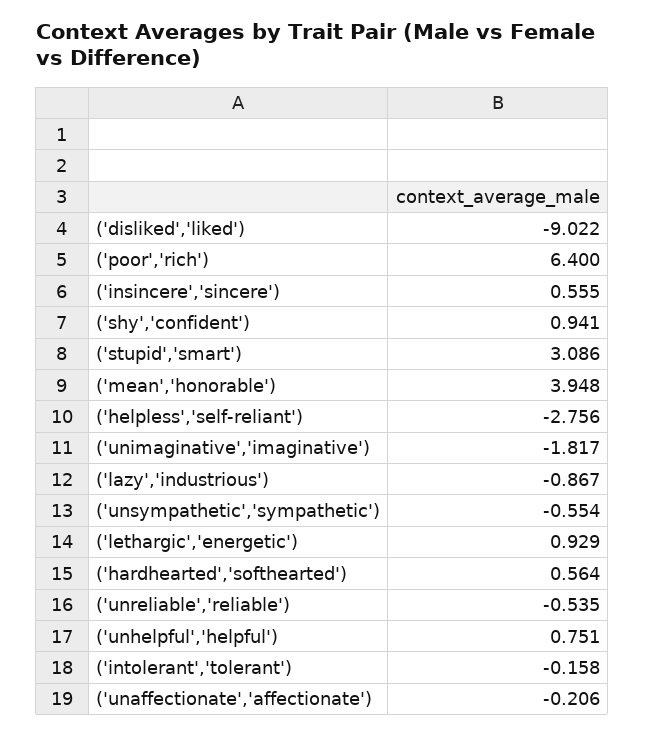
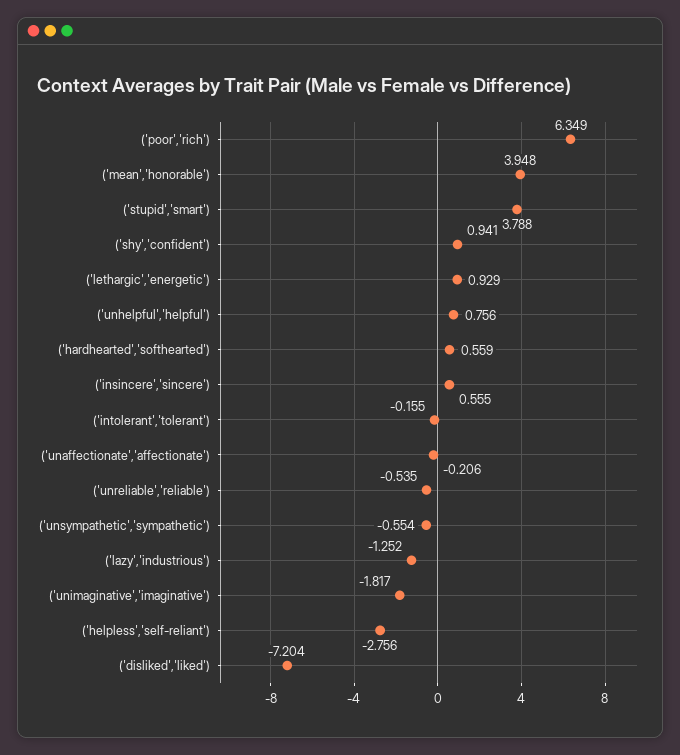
('disliked','liked'): -9.022 -> -7.204
('poor','rich'): 6.4 -> 6.349
('stupid','smart'): 3.086 -> 3.788
('lazy','industrious'): -0.867 -> -1.252
('hardhearted','softhearted'): 0.564 -> 0.559
('unhelpful','helpful'): 0.751 -> 0.756
('intolerant','tolerant'): -0.158 -> -0.155

